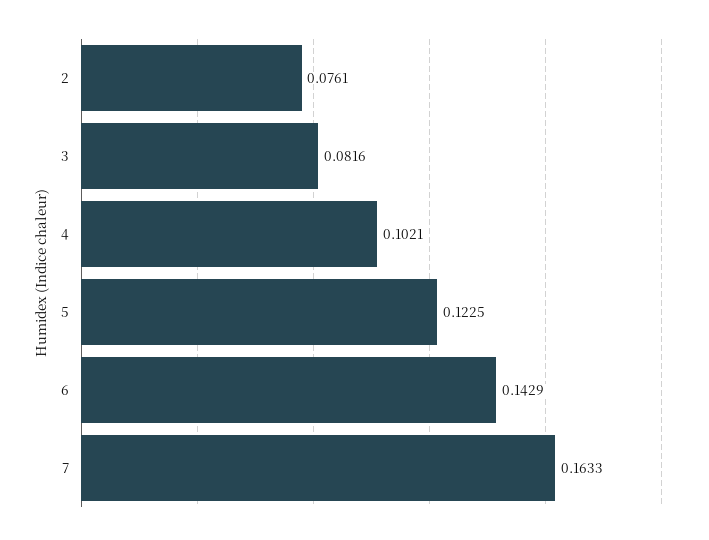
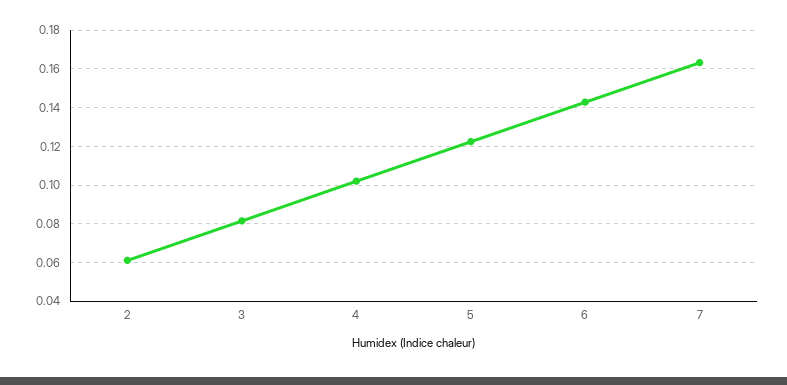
2: 0.0761 -> 0.06

